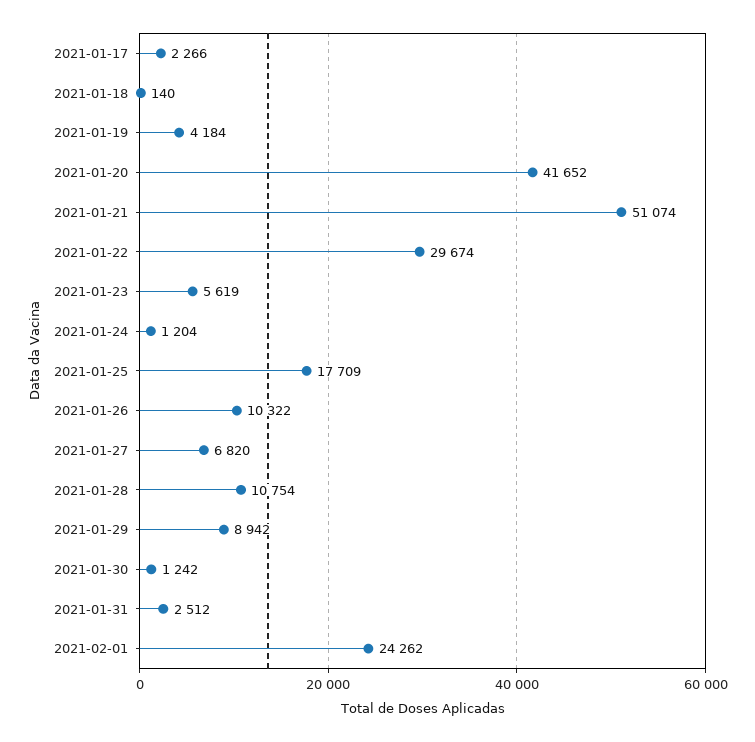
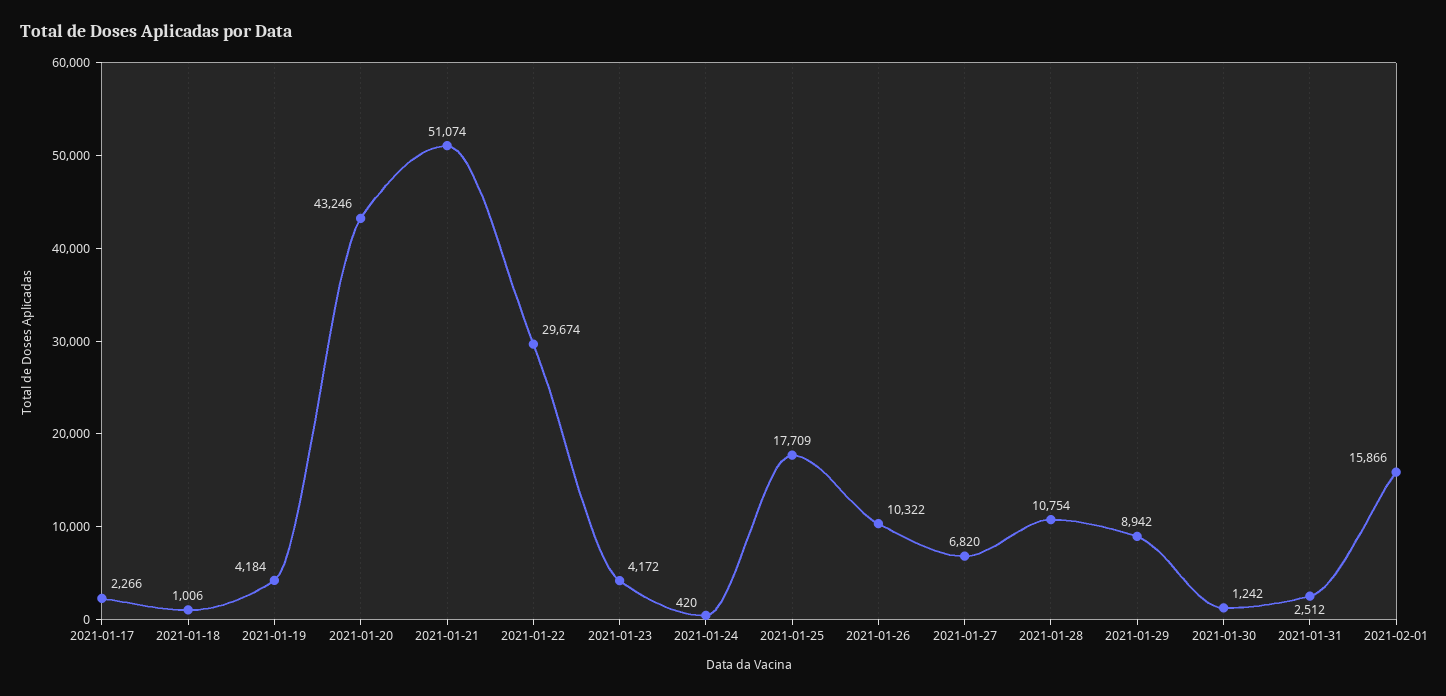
2021-01-18: 140 -> 1006
2021-01-20: 41652 -> 43246
2021-01-23: 5619 -> 4172
2021-01-24: 1204 -> 420
2021-02-01: 24262 -> 15866

